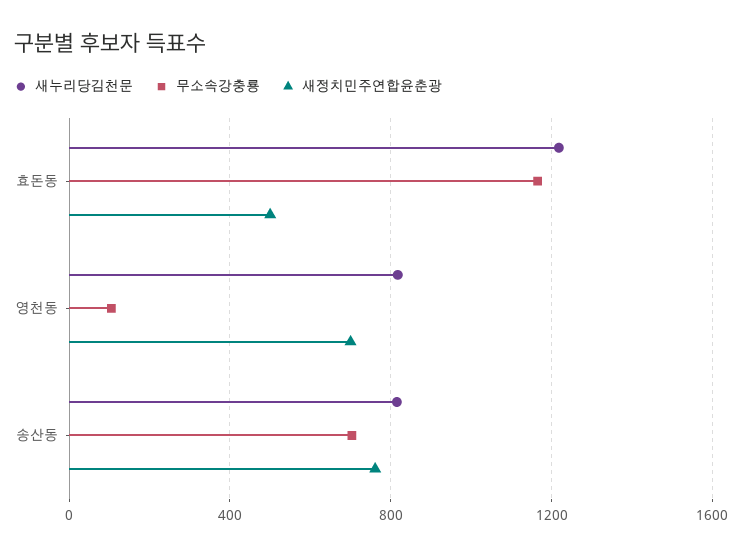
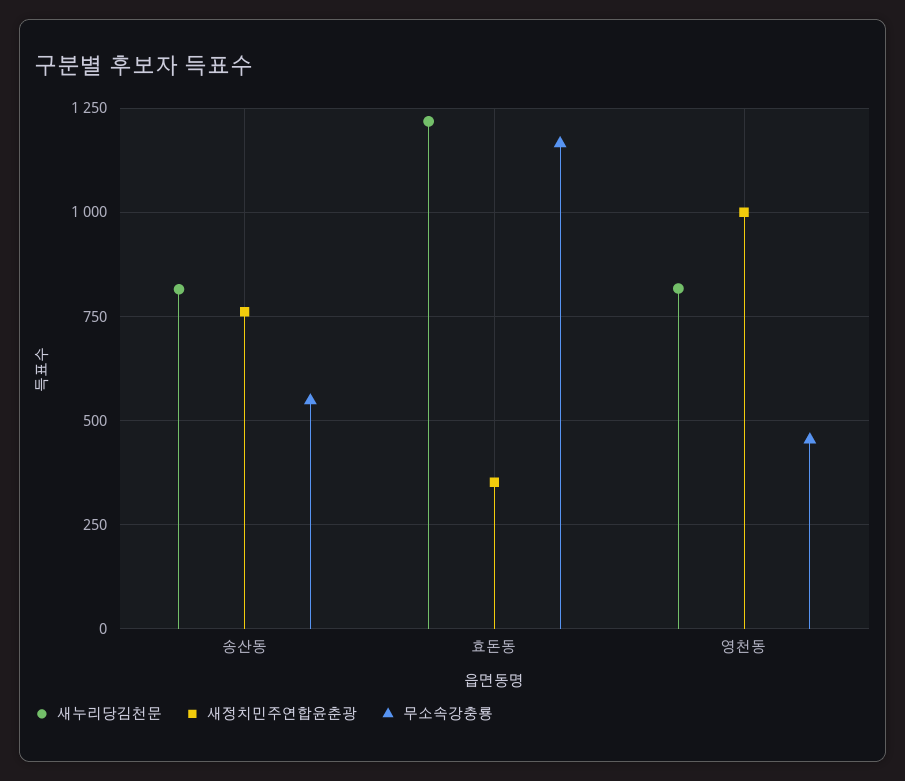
새정치민주연합윤춘광, 효돈동: 500 -> 350
무소속강충룡, 영천동: 100 -> 450
새정치민주연합윤춘광, 영천동: 700 -> 1000
무소속강충룡, 송산동: 700 -> 550

